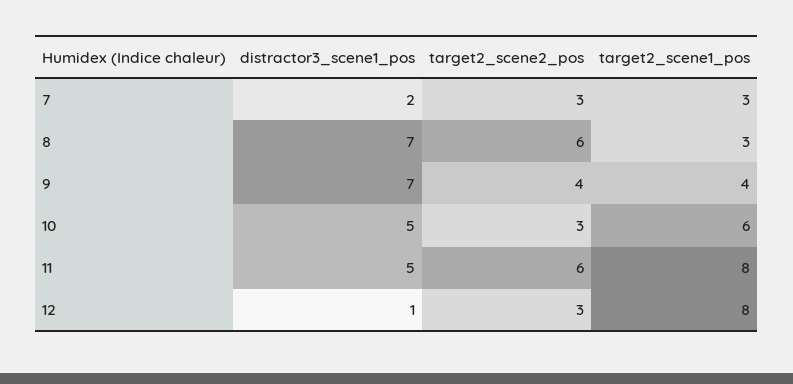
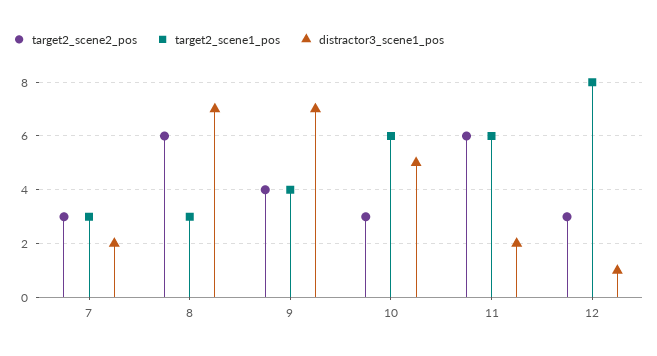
distractor3_scene1_pos, 11: 5 -> 2
target2_scene1_pos, 11: 8 -> 6

